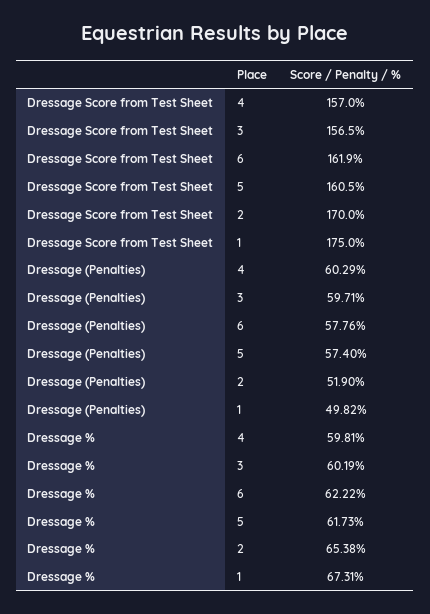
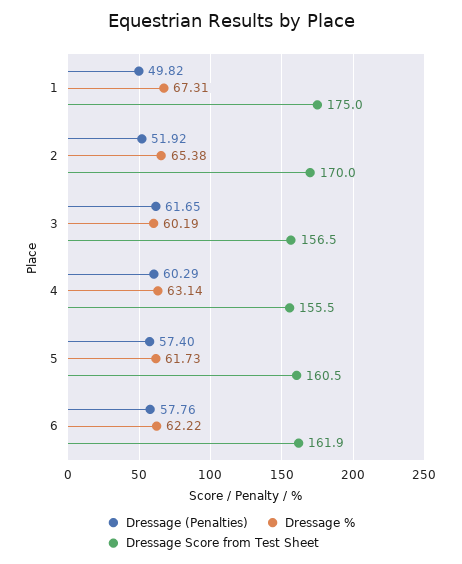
Dressage Score from Test Sheet, 4: 157 -> 155.5
Dressage (Penalties), 3: 59.71 -> 61.65
Dressage (Penalties), 2: 51.9 -> 51.92
Dressage %, 4: 59.81 -> 63.14

